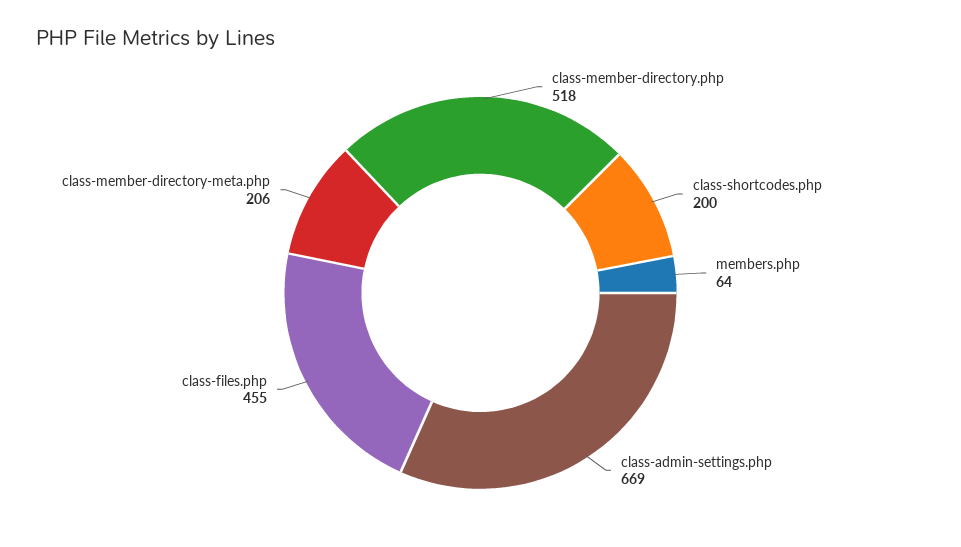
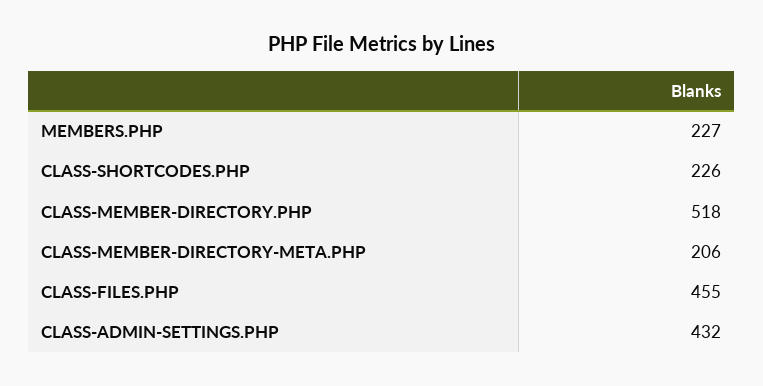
class-shortcodes.php: 200 -> 226
members.php: 64 -> 227
class-admin-settings.php: 669 -> 432

